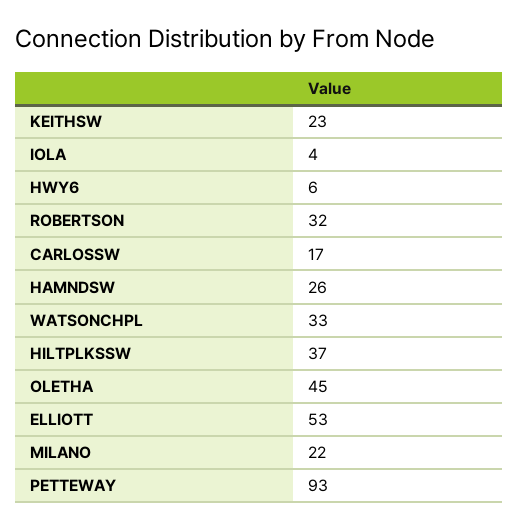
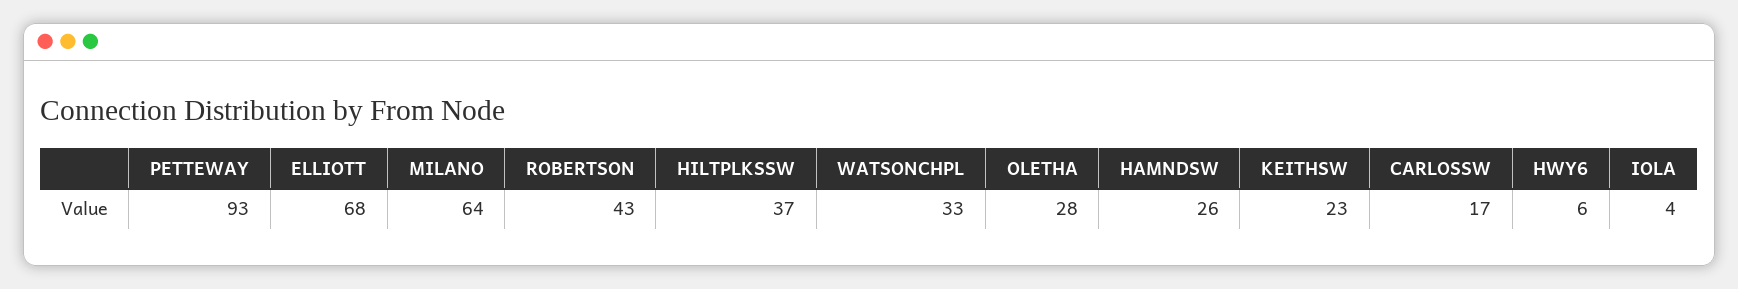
ROBERTSON: 32 -> 43
OLETHA: 45 -> 28
ELLIOTT: 53 -> 68
MILANO: 22 -> 64

